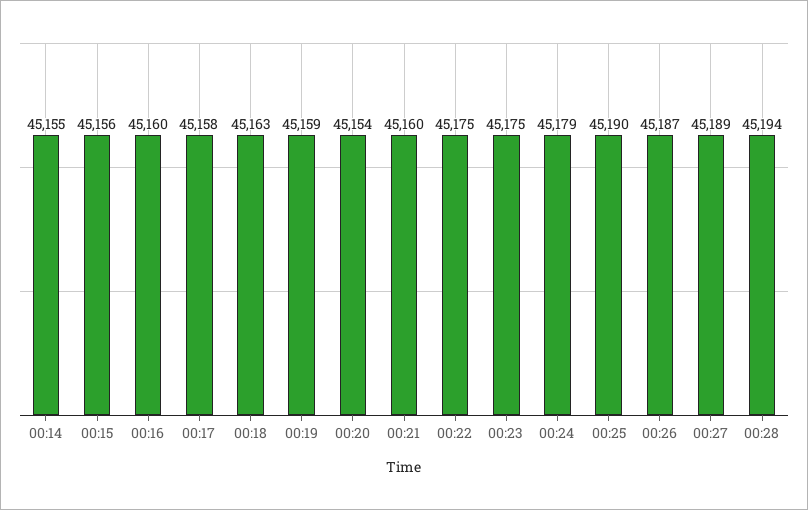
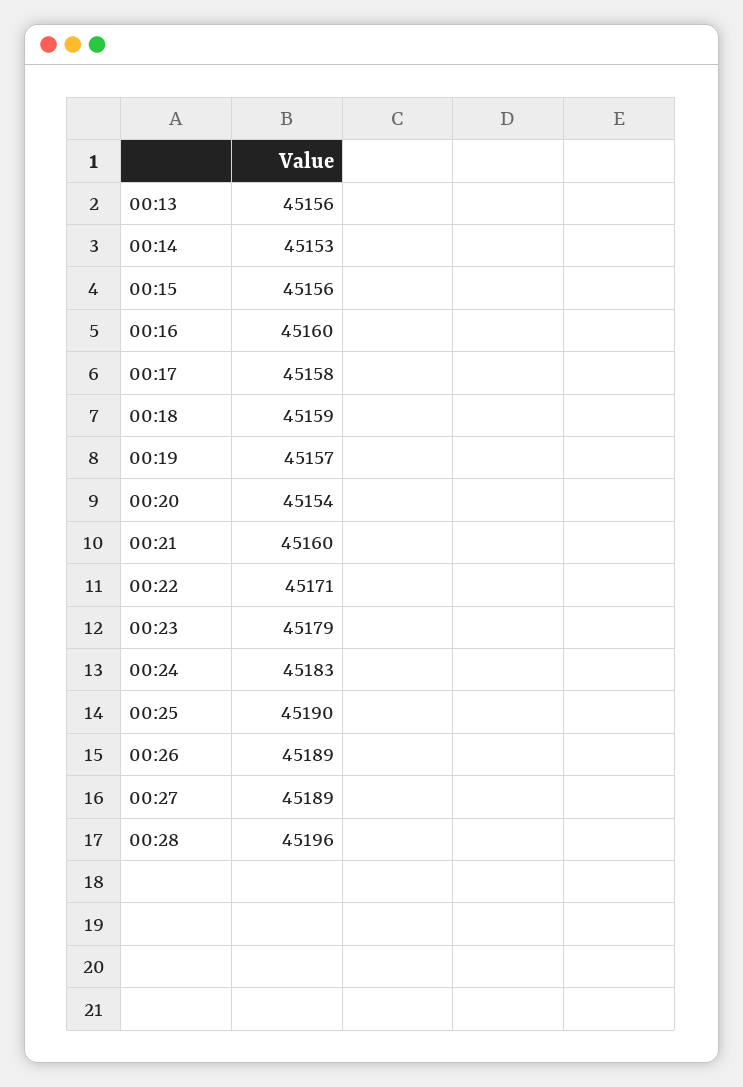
00:14: 45155 -> 45153
00:18: 45163 -> 45159
00:19: 45159 -> 45157
00:22: 45175 -> 45171
00:23: 45175 -> 45179
00:24: 45179 -> 45183
00:26: 45187 -> 45189
00:28: 45194 -> 45196
00:13: none -> 45156

